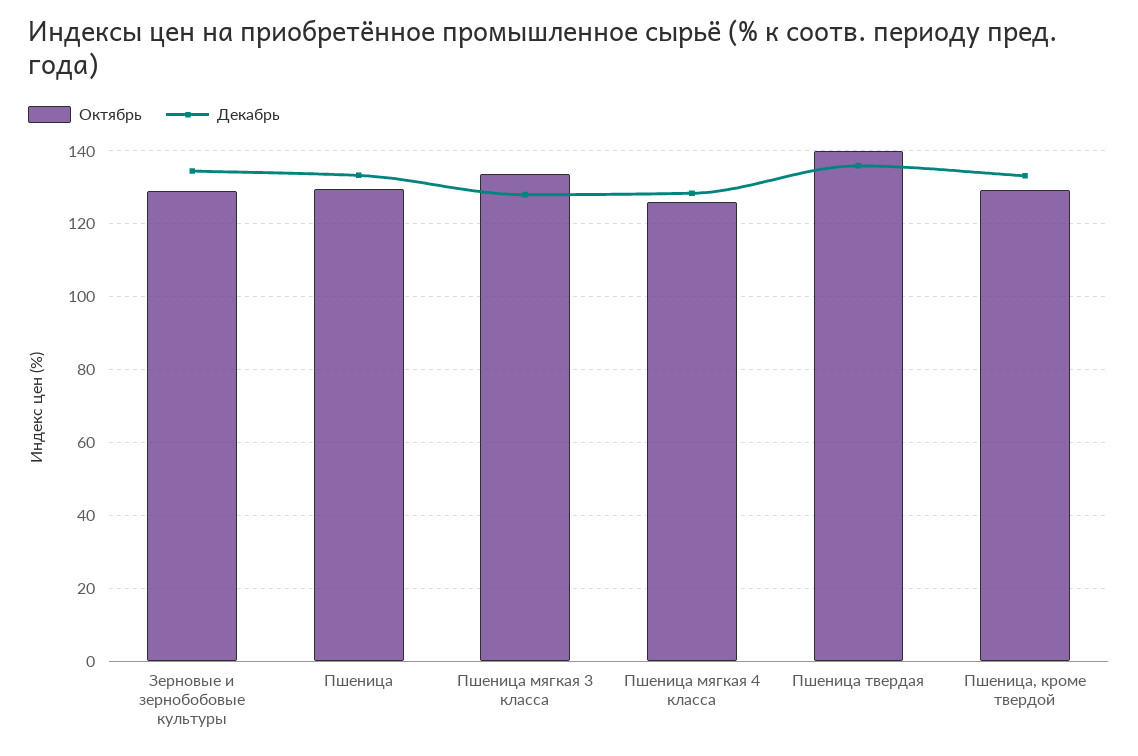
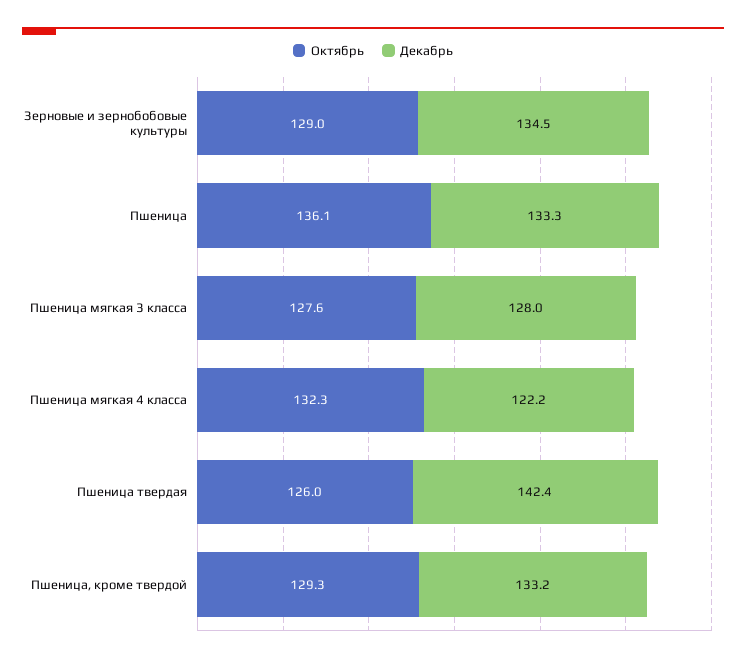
Октябрь, Пшеница: 130 -> 136.1
Октябрь, Пшеница мягкая 3 класса: 134 -> 127.6
Октябрь, Пшеница мягкая 4 класса: 126 -> 132.3
Декабрь, Пшеница мягкая 4 класса: 128 -> 122.2
Октябрь, Пшеница твердая: 140 -> 126
Декабрь, Пшеница твердая: 136 -> 142.4

